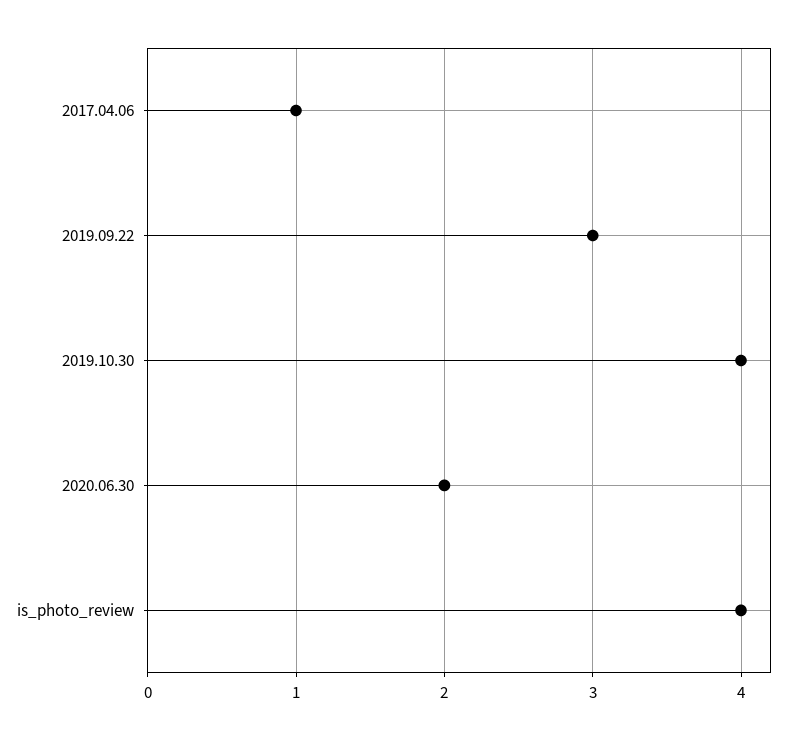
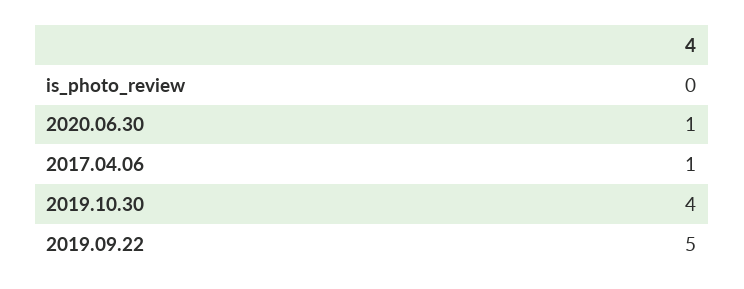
2019.09.22: 3 -> 5
2020.06.30: 2 -> 1
is_photo_review: 4 -> 0

